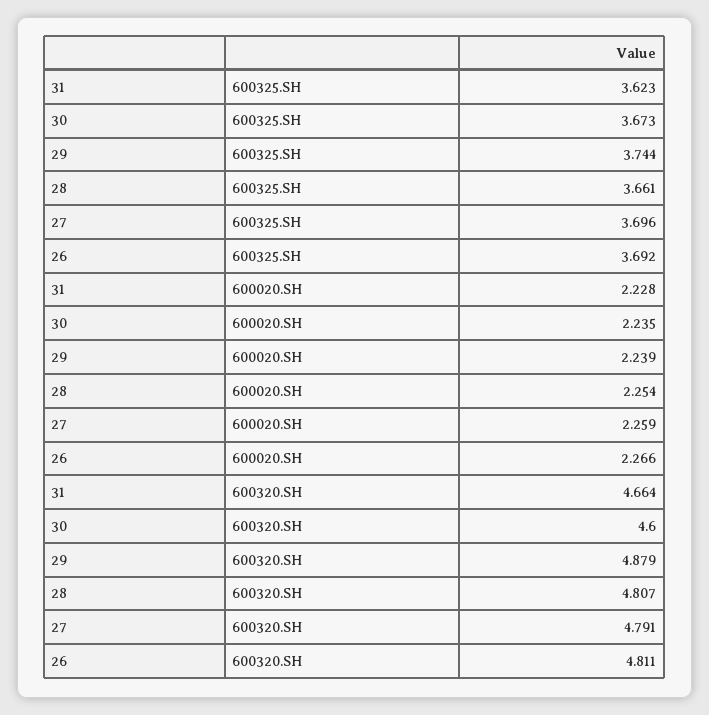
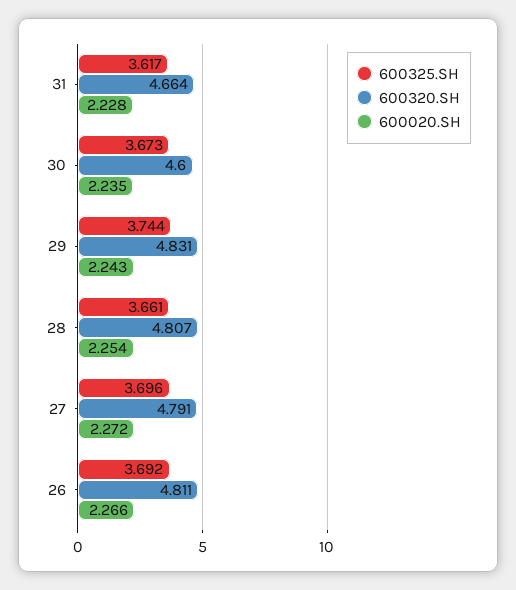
600325.SH, 31: 3.623 -> 3.617
600020.SH, 29: 2.239 -> 2.243
600020.SH, 27: 2.259 -> 2.272
600320.SH, 29: 4.879 -> 4.831

